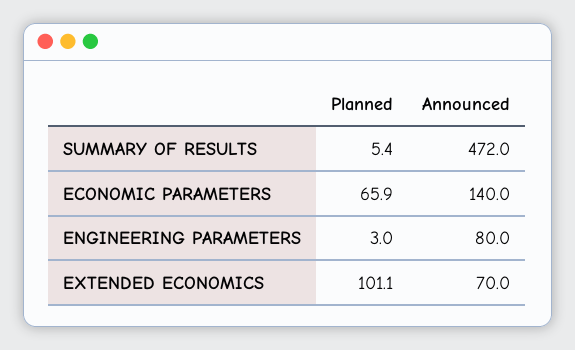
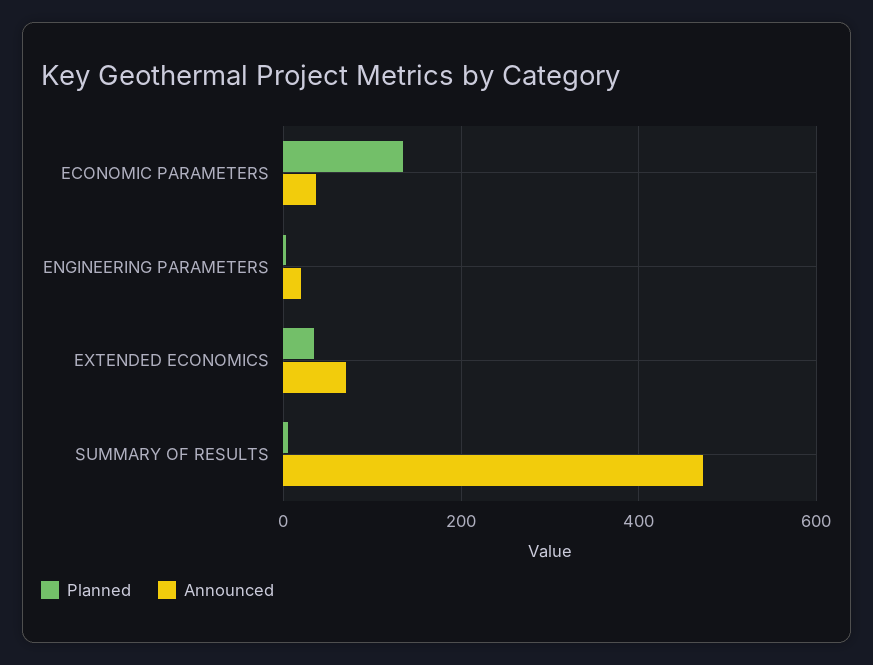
Planned, ECONOMIC PARAMETERS: 65.9 -> 140
Announced, ECONOMIC PARAMETERS: 140 -> 40
Announced, ENGINEERING PARAMETERS: 80 -> 20
Planned, EXTENDED ECONOMICS: 101.1 -> 40

